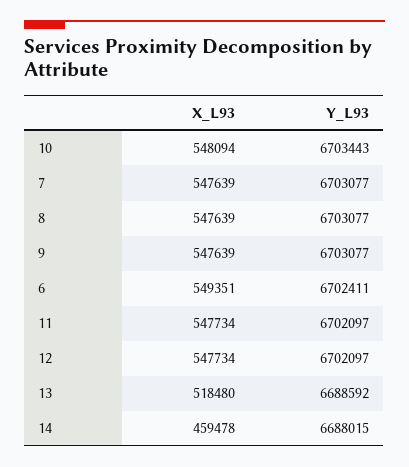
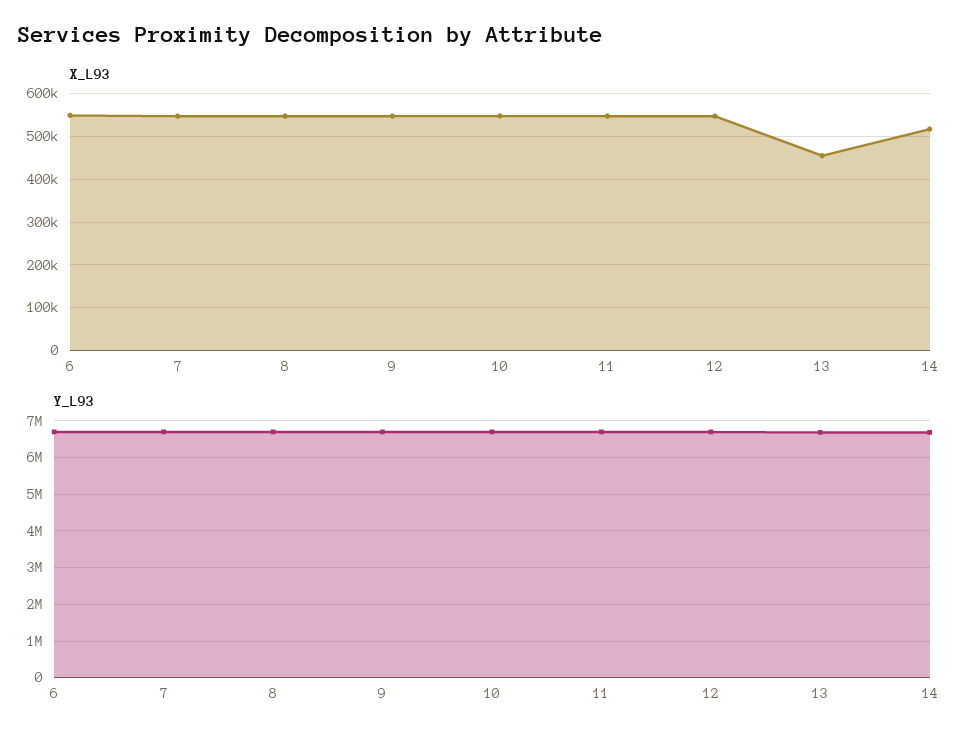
X_L93, 13: 518480 -> 460000
X_L93, 14: 459478 -> 520000

